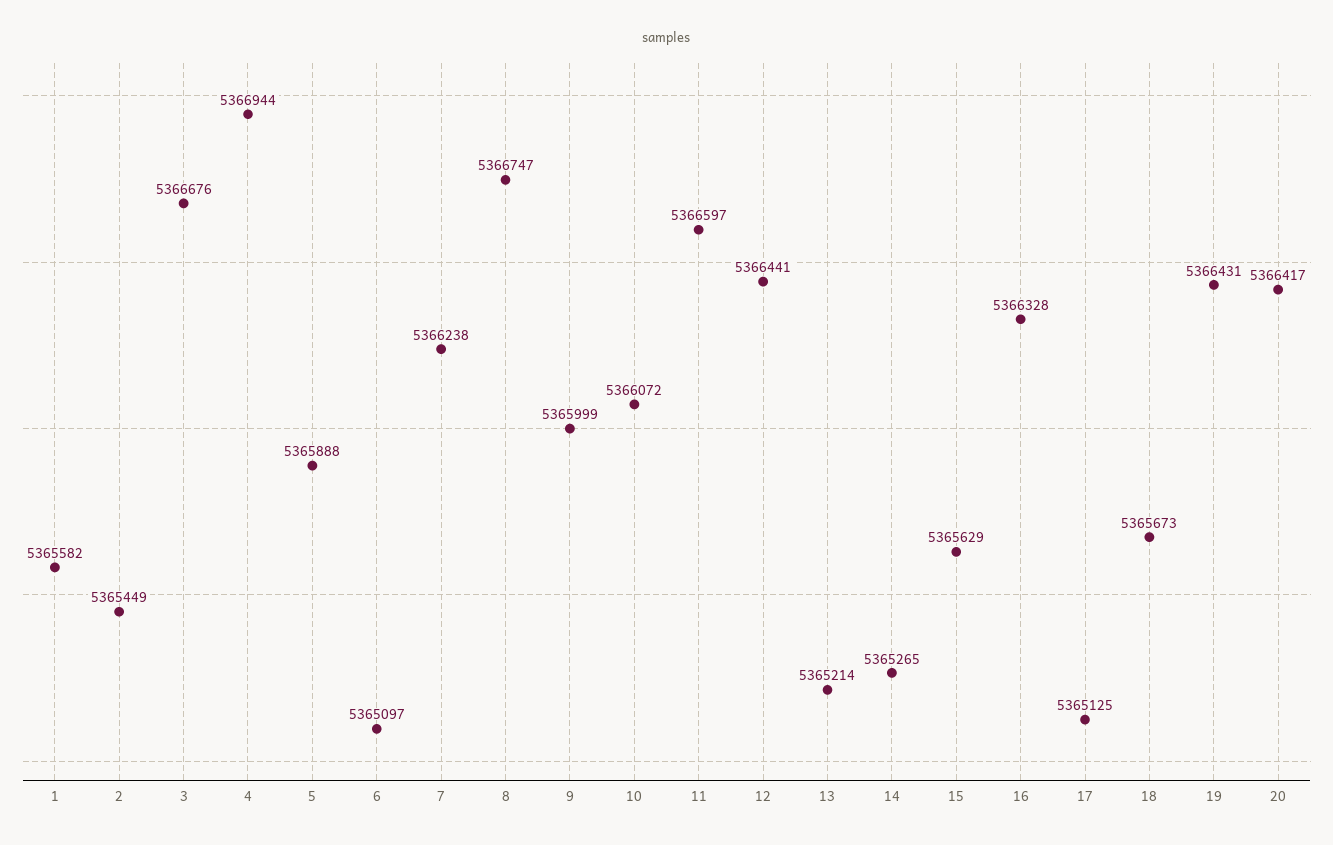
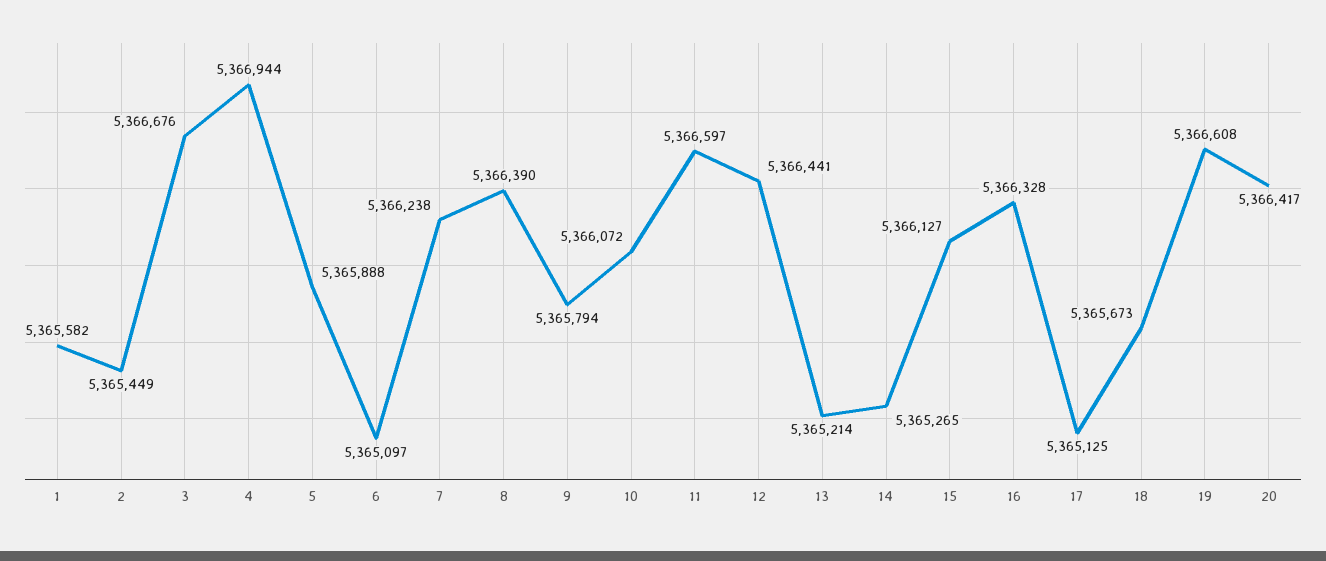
8: 5366747 -> 5366390
9: 5365999 -> 5365794
15: 5365629 -> 5366127
19: 5366431 -> 5366608

